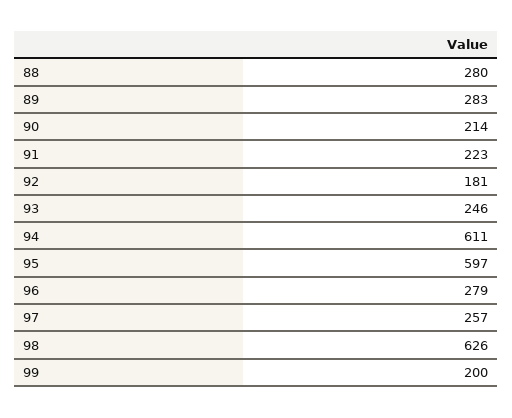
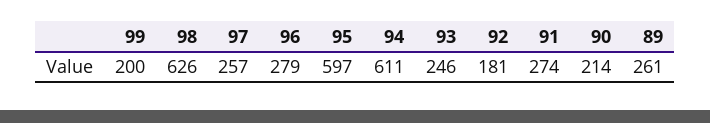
88: 280 -> none
89: 283 -> 261
91: 223 -> 274

